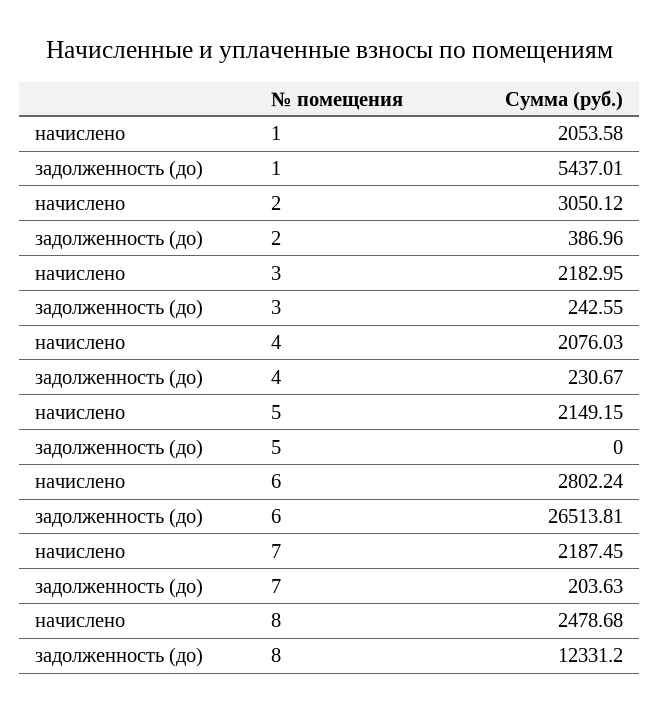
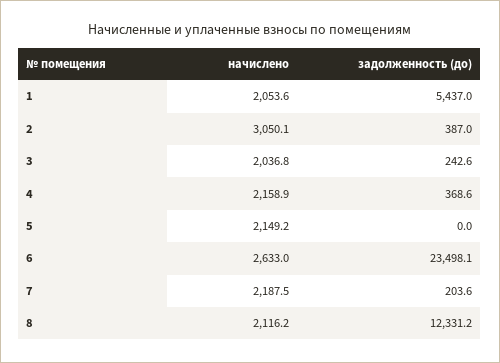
начислено, 3: 2182.95 -> 2036.8
начислено, 4: 2076.03 -> 2158.9
задолженность (до), 4: 230.67 -> 368.6
начислено, 6: 2802.24 -> 2633
задолженность (до), 6: 26513.81 -> 23498.1
начислено, 8: 2478.68 -> 2116.2

